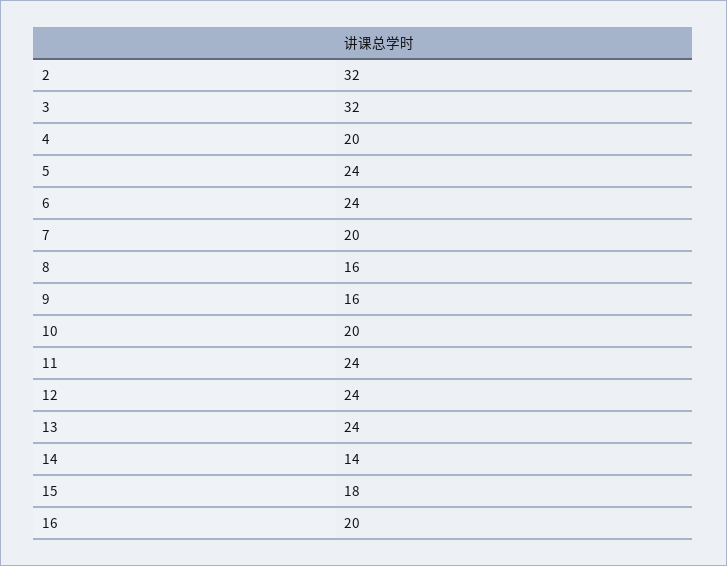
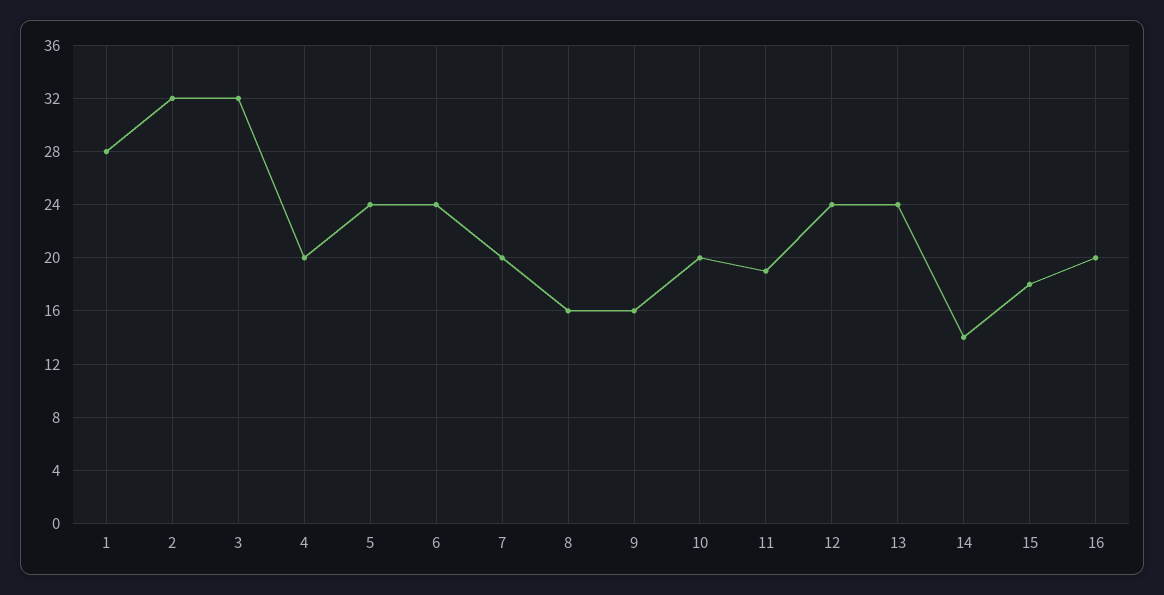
11: 24 -> 19
1: none -> 28

